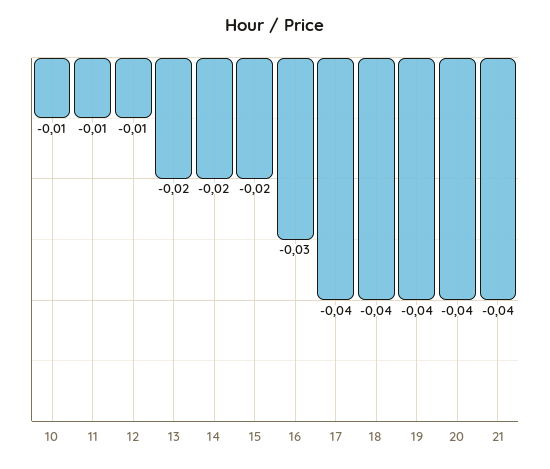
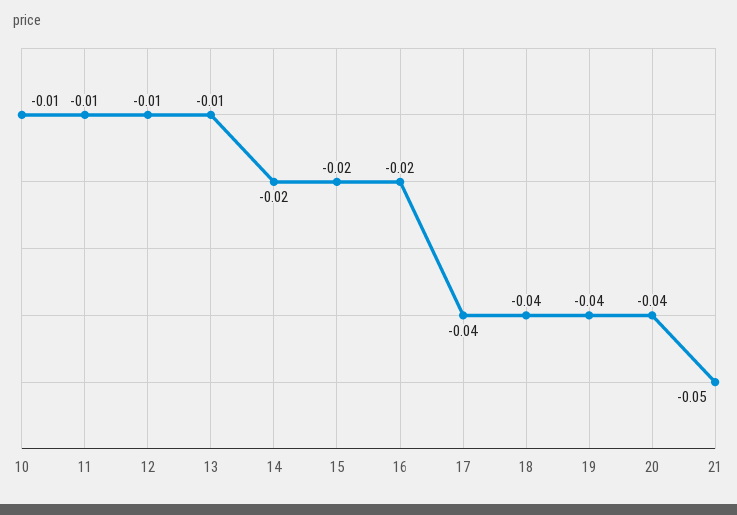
13: -0.02 -> -0.01
16: -0.03 -> -0.02
21: -0.04 -> -0.05

